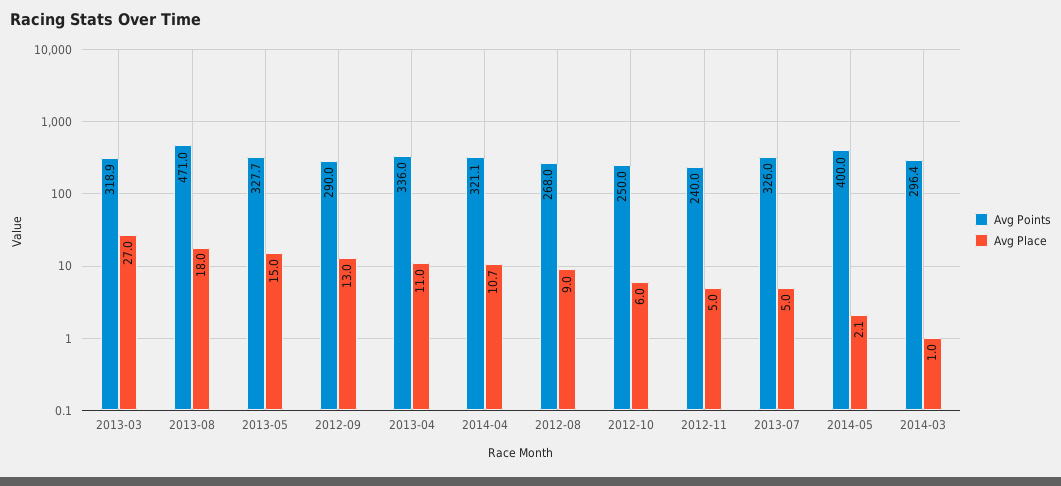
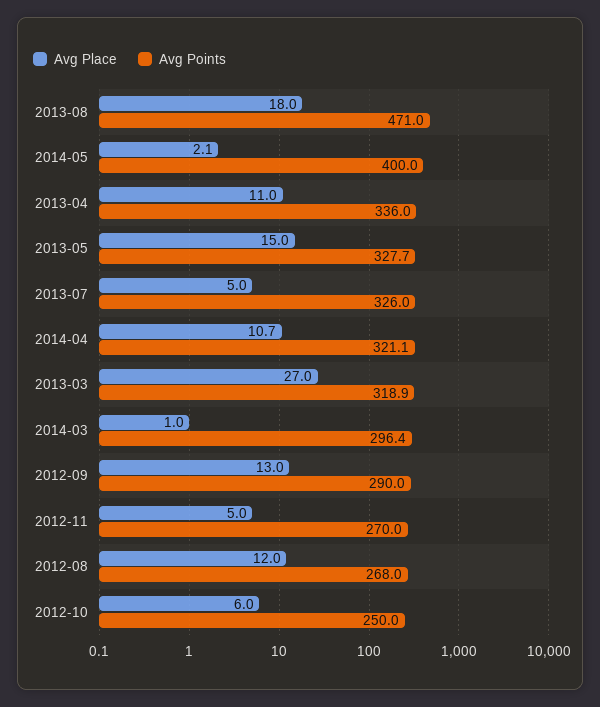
Avg Place, 2012-08: 9 -> 12
Avg Points, 2012-11: 240 -> 270

